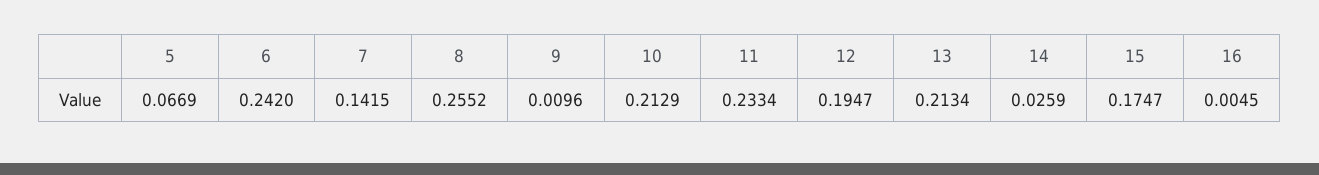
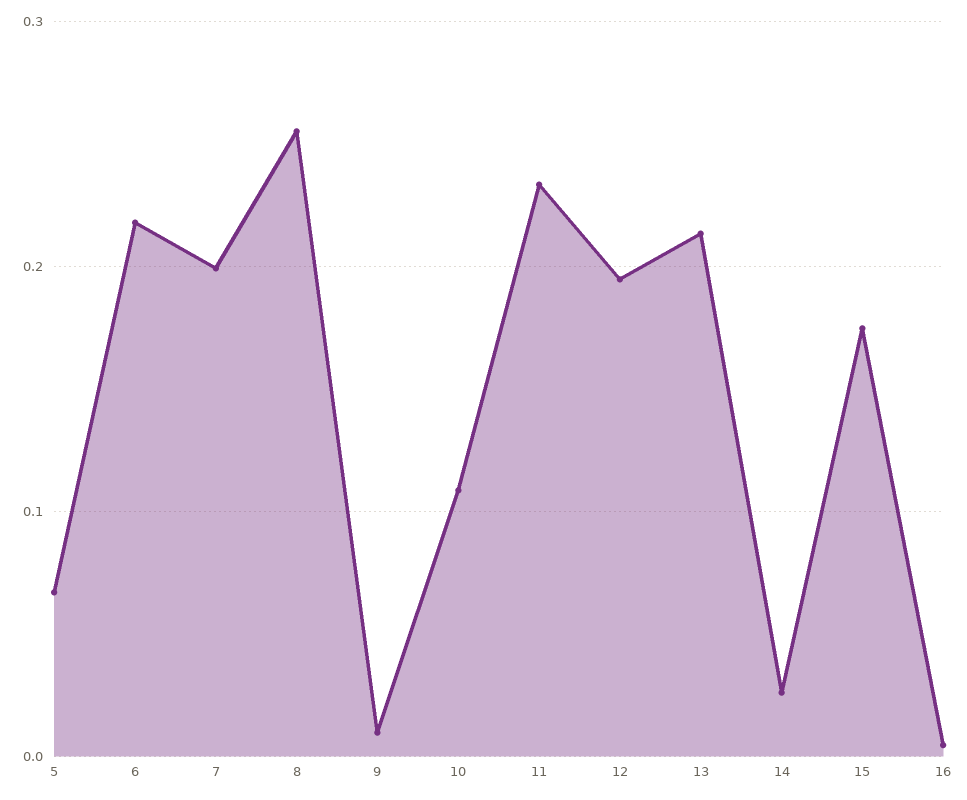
6: 0.242 -> 0.22
7: 0.1415 -> 0.2
10: 0.2129 -> 0.11

